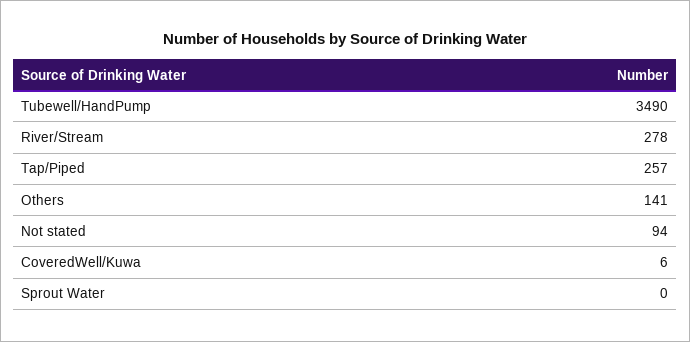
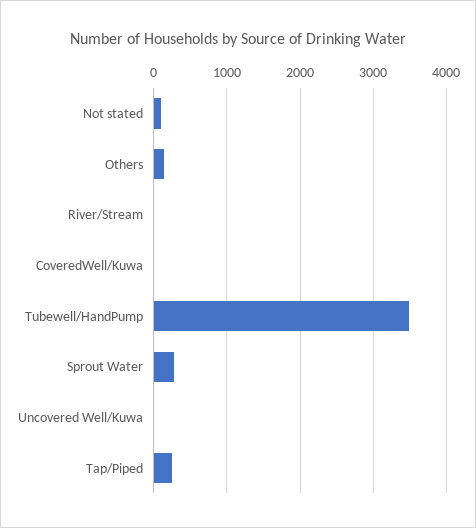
River/Stream: 278 -> 0
Sprout Water: 0 -> 300
Uncovered Well/Kuwa: none -> 0

